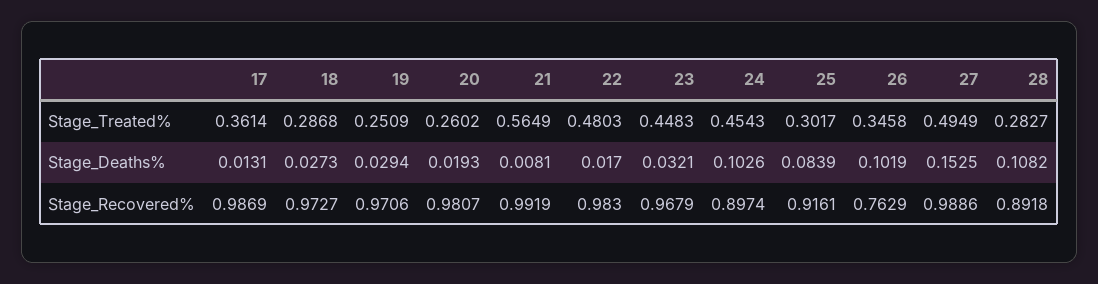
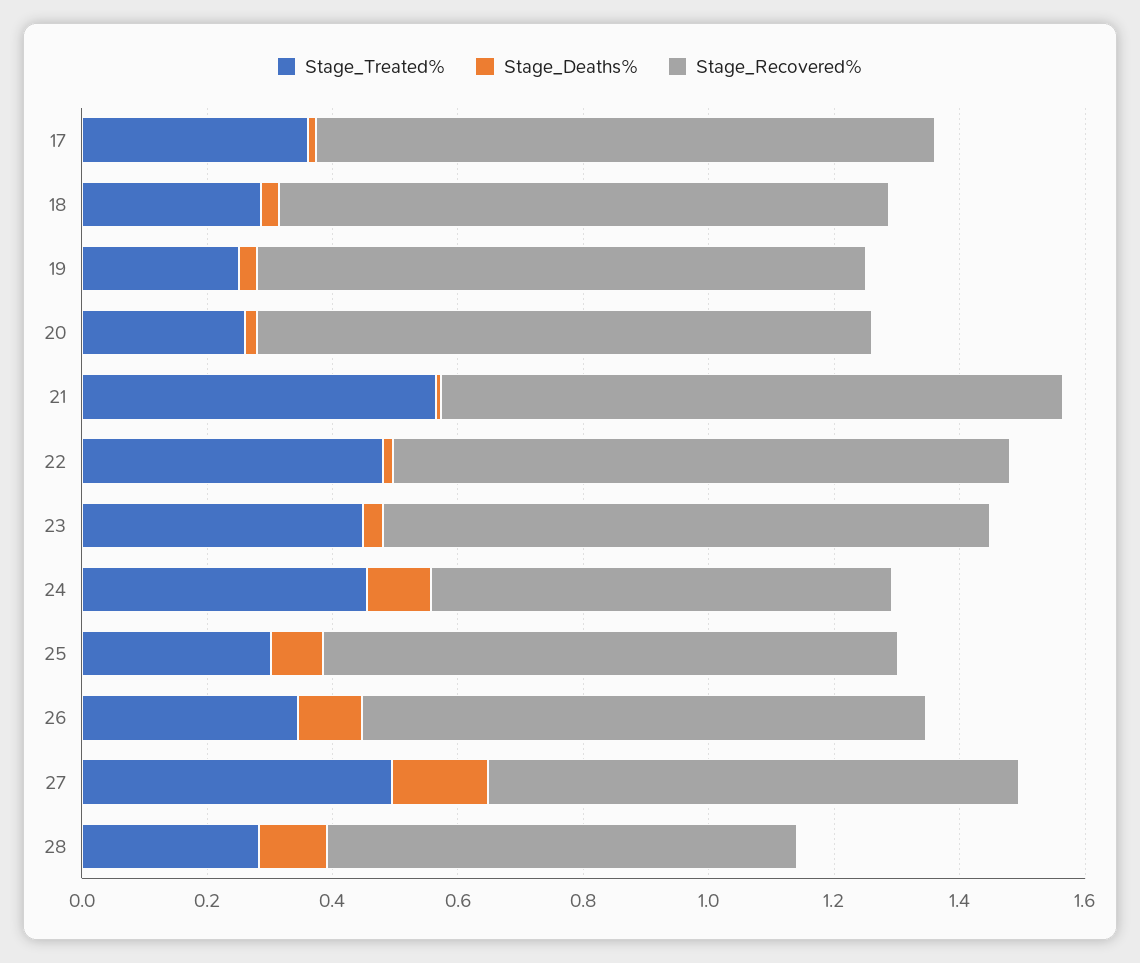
Stage_Recovered%, 24: 0.8974 -> 0.75
Stage_Recovered%, 26: 0.7629 -> 0.9
Stage_Recovered%, 27: 0.9886 -> 0.85
Stage_Recovered%, 28: 0.8918 -> 0.75

